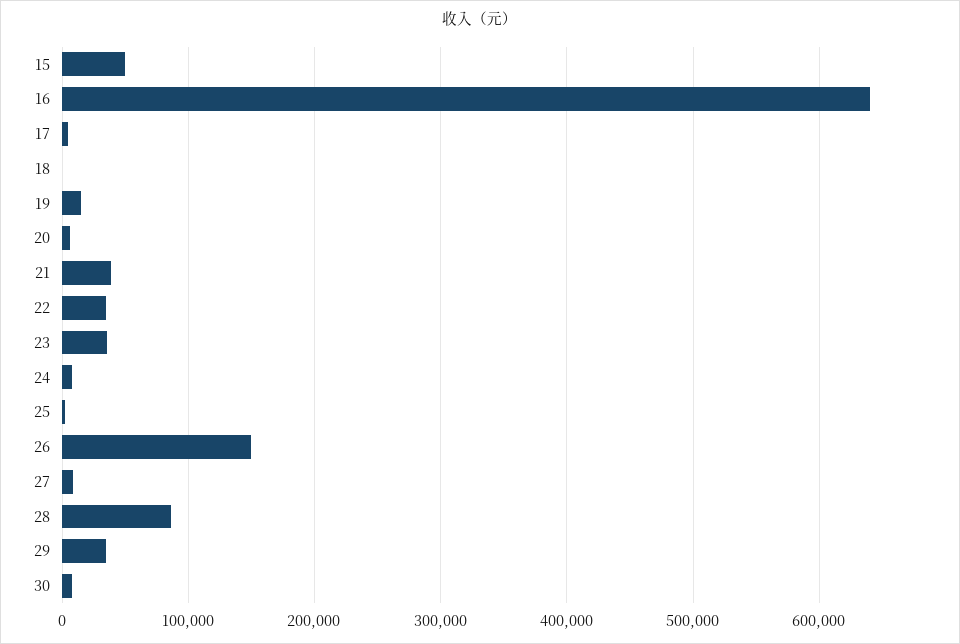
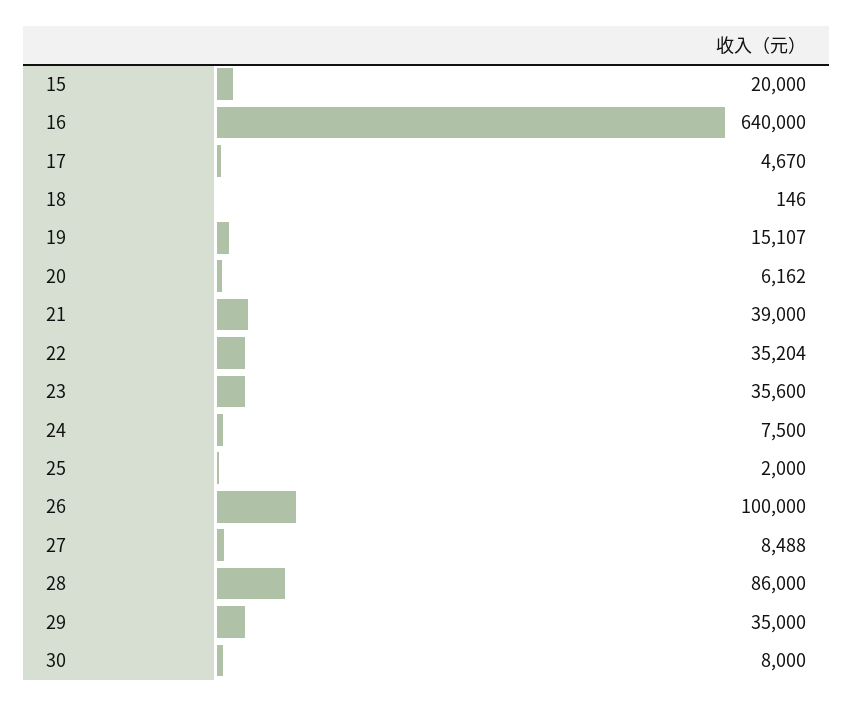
15: 50000 -> 20000
26: 150000 -> 100000

